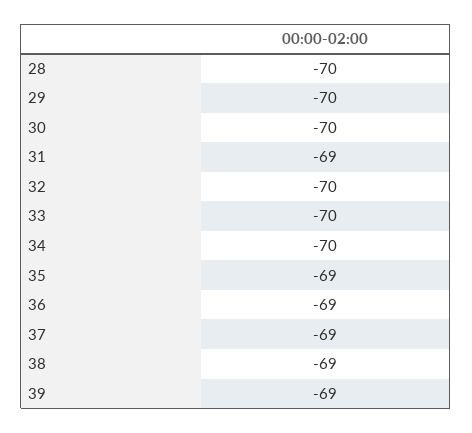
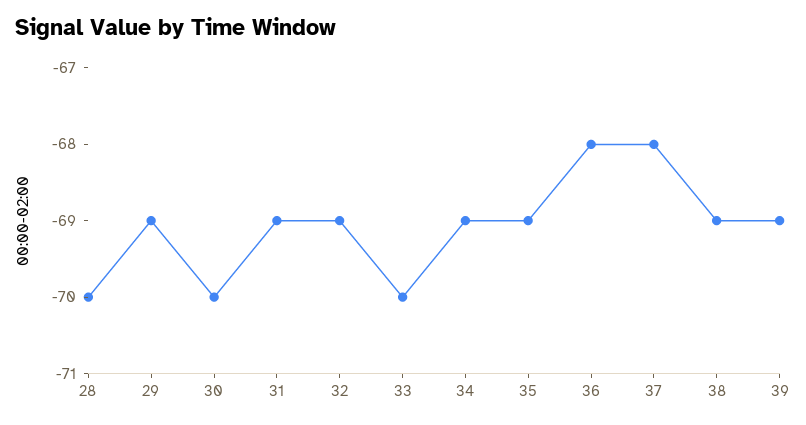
29: -70 -> -69
32: -70 -> -69
34: -70 -> -69
36: -69 -> -68
37: -69 -> -68

